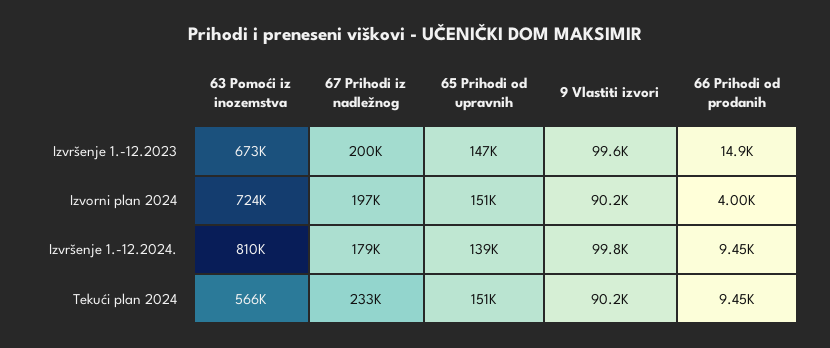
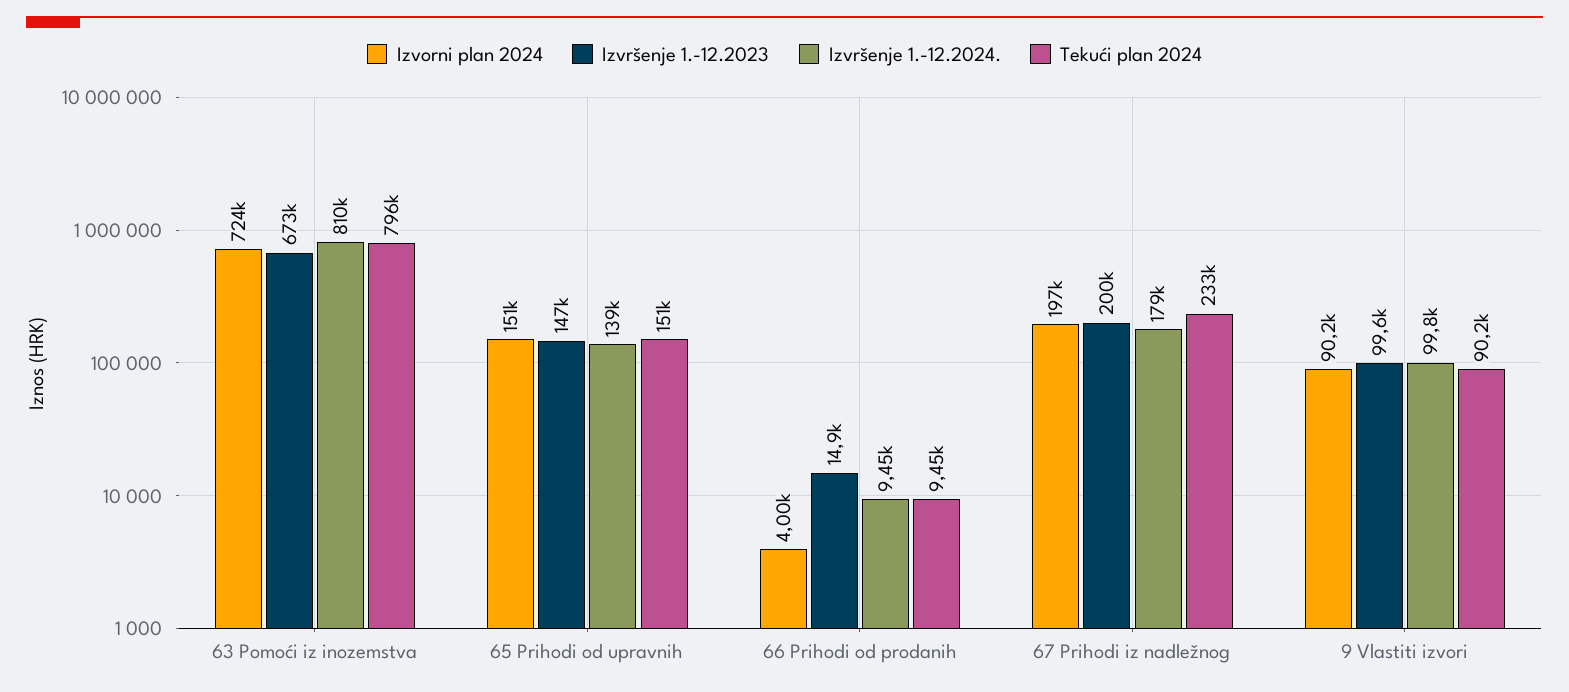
Tekući plan 2024, 63 Pomoći iz inozemstva: 566000 -> 796000

